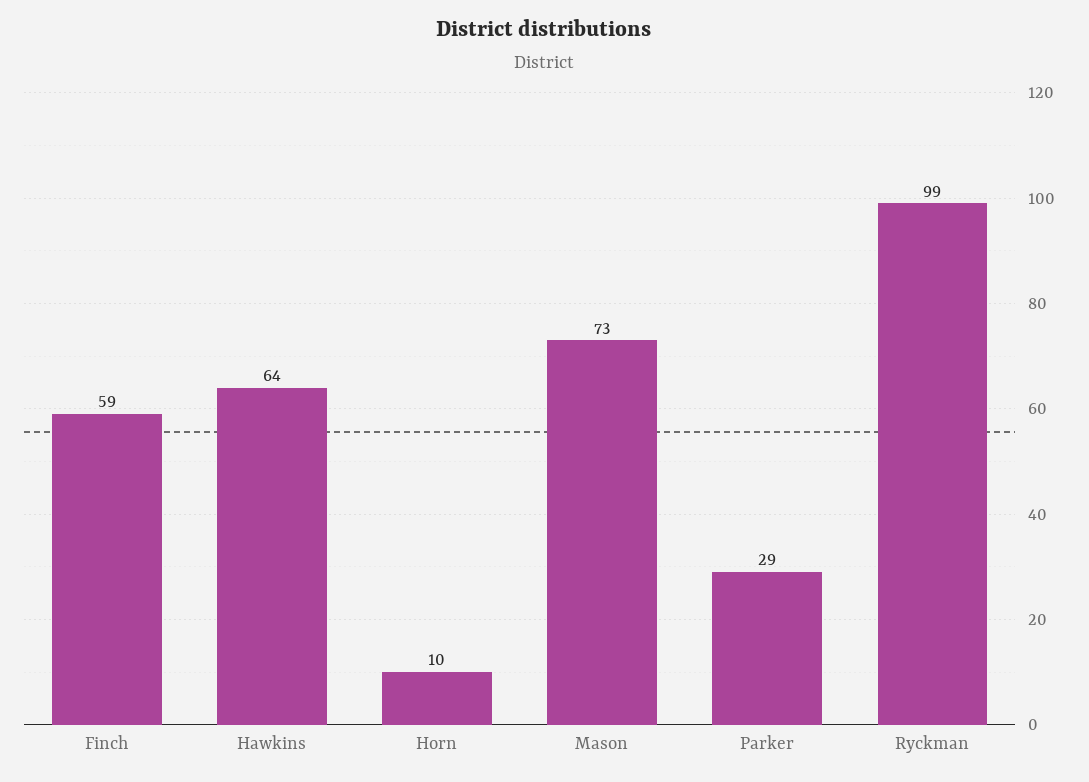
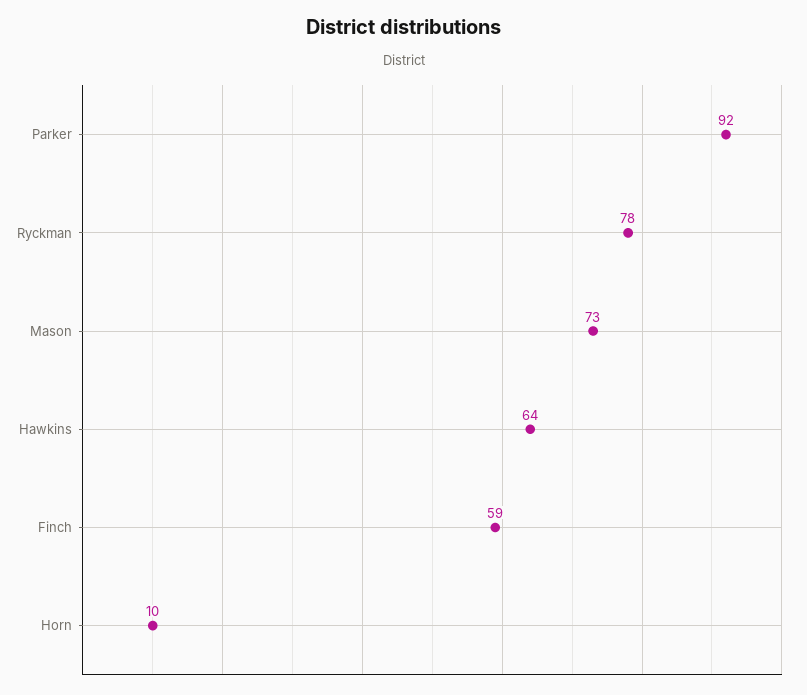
Parker: 29 -> 92
Ryckman: 99 -> 78

